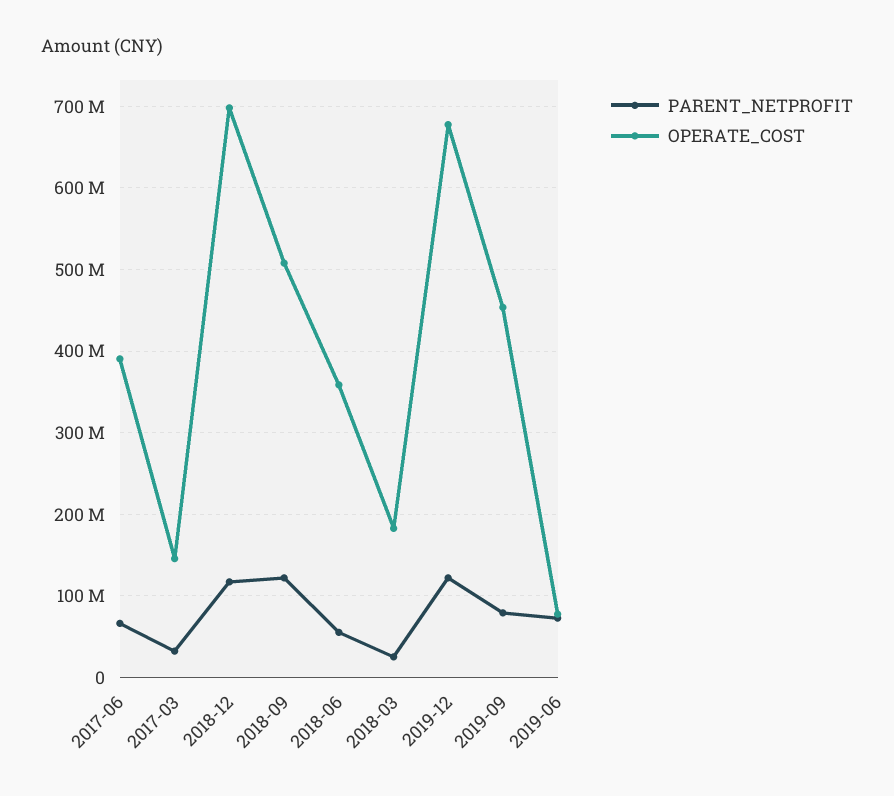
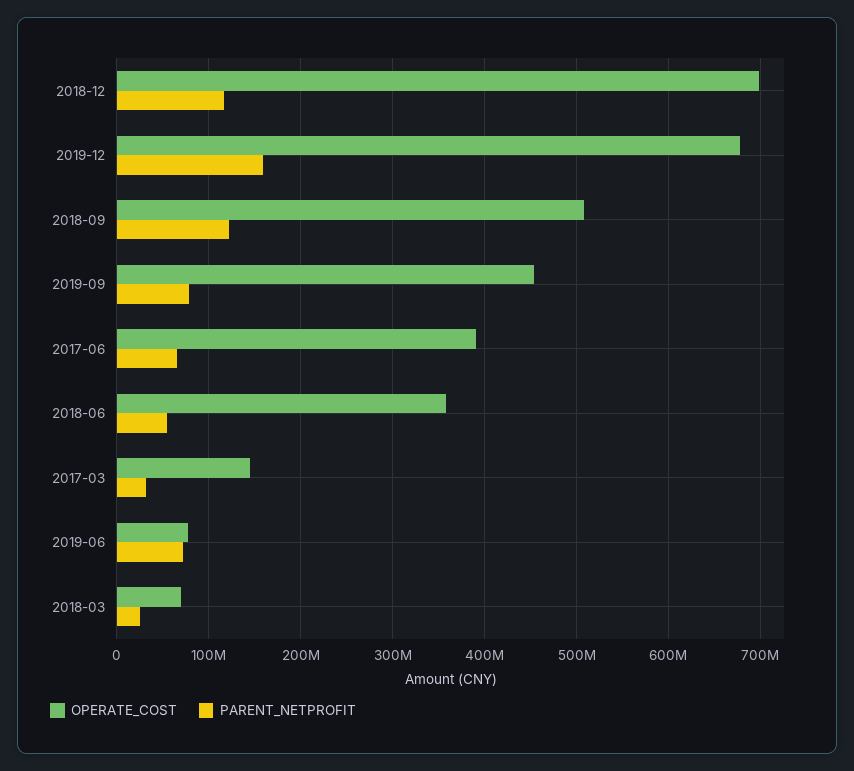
OPERATE_COST, 2018-03: 180000000 -> 70000000
PARENT_NETPROFIT, 2019-12: 120000000 -> 160000000

